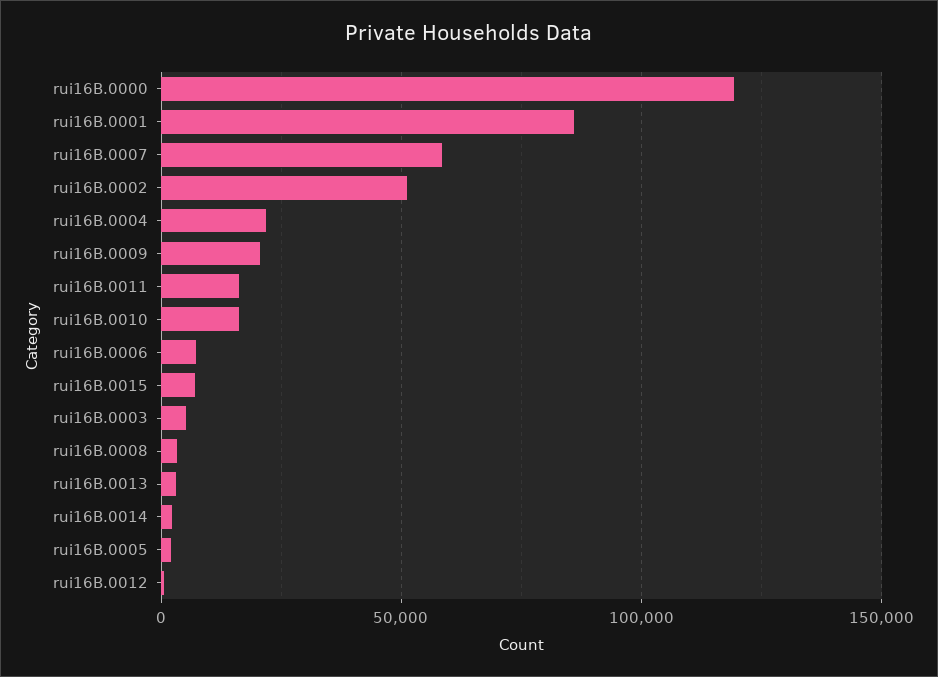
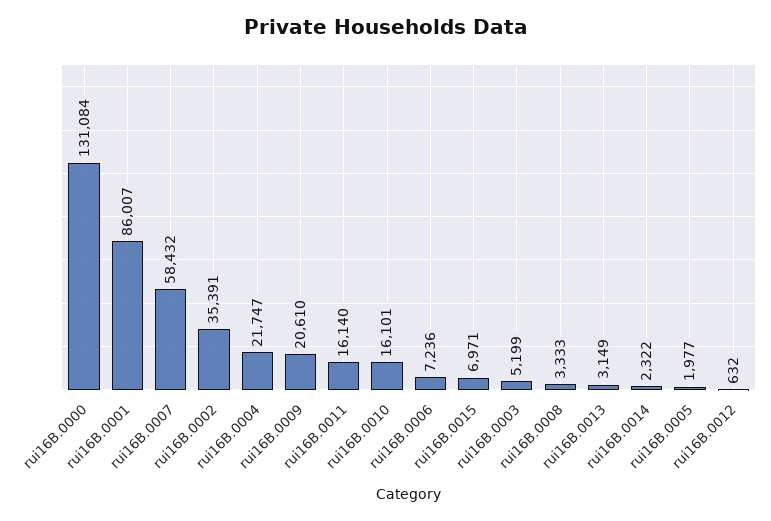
rui16B.0000: 120000 -> 131084
rui16B.0002: 50000 -> 35391

